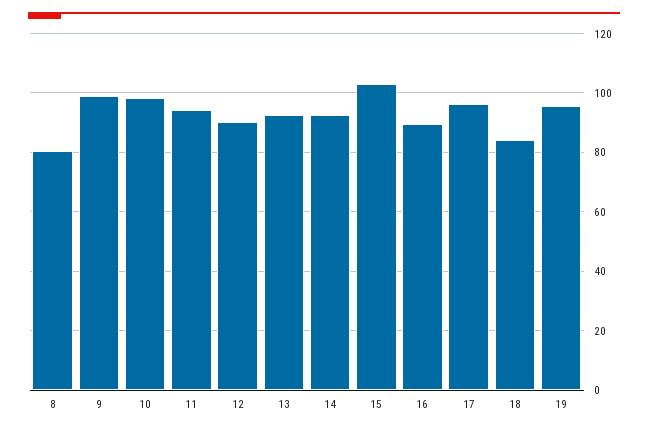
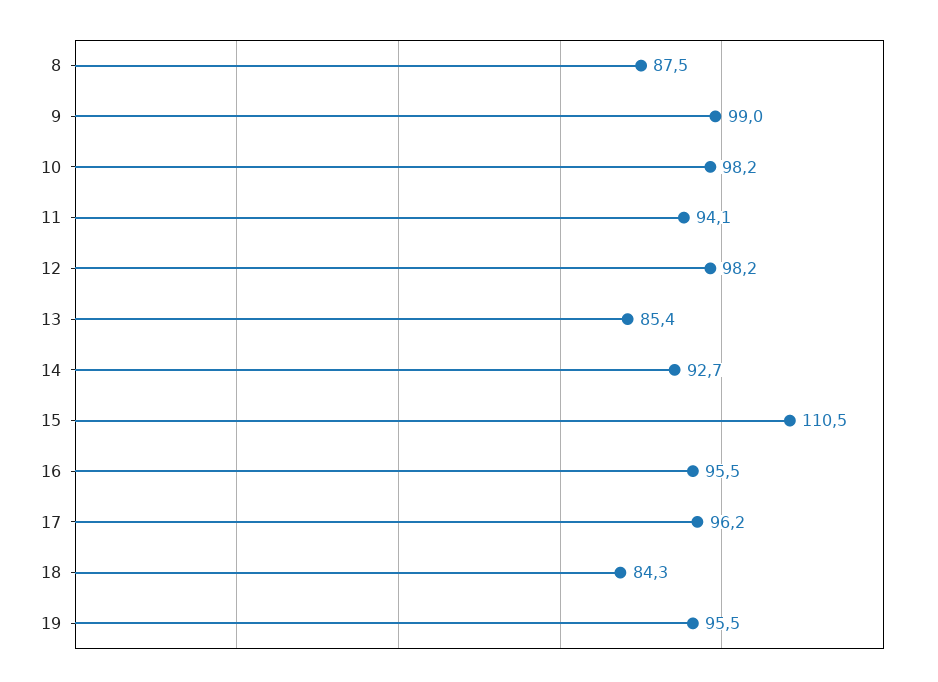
8: 80 -> 87.5
12: 90 -> 98.2
13: 92.5 -> 85.4
15: 102.5 -> 110.5
16: 90 -> 95.5

